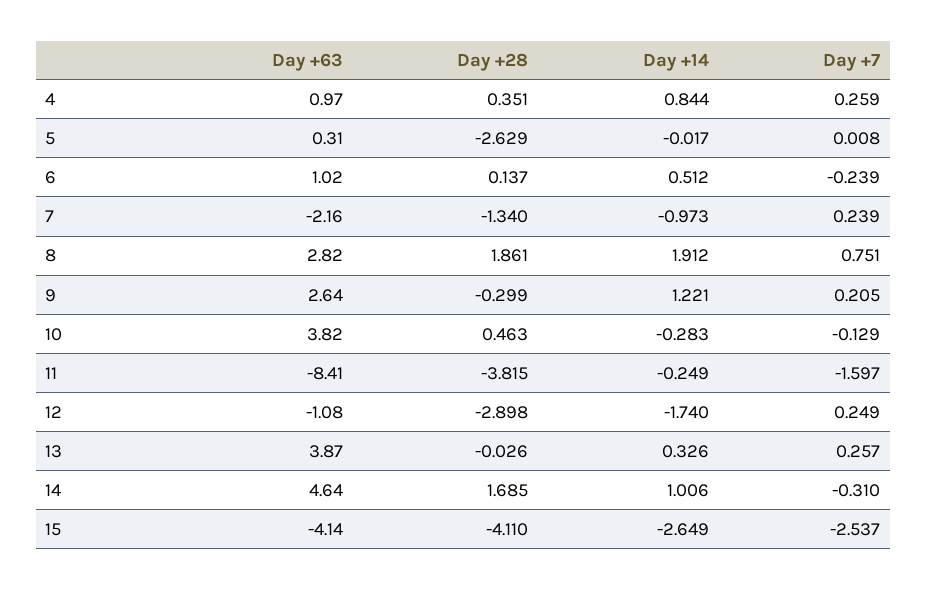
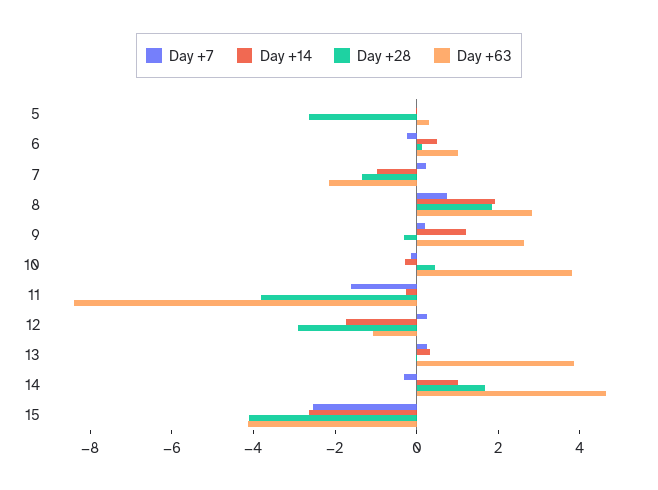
Day +63, 4: 0.97 -> none
Day +28, 4: 0.351 -> none
Day +14, 4: 0.844 -> none
Day +7, 4: 0.259 -> none

